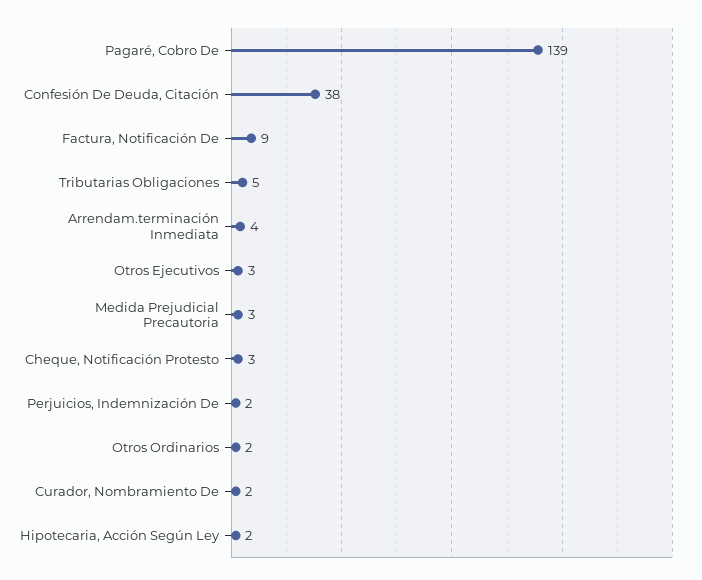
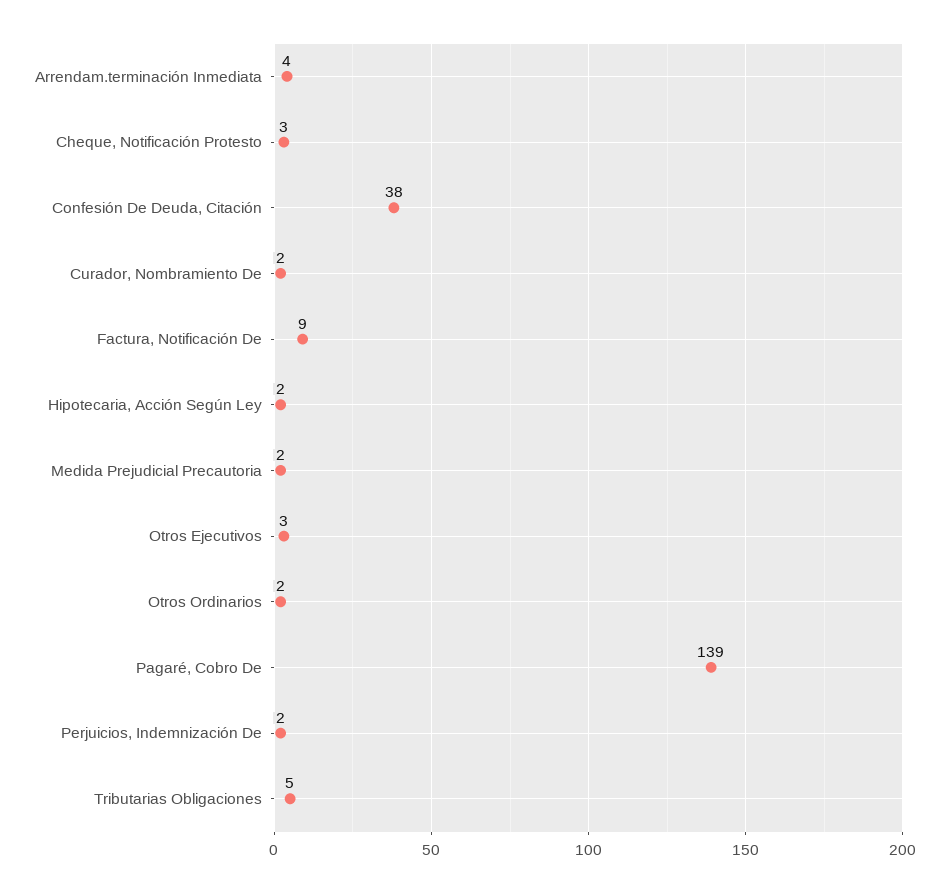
Medida Prejudicial Precautoria: 3 -> 2

